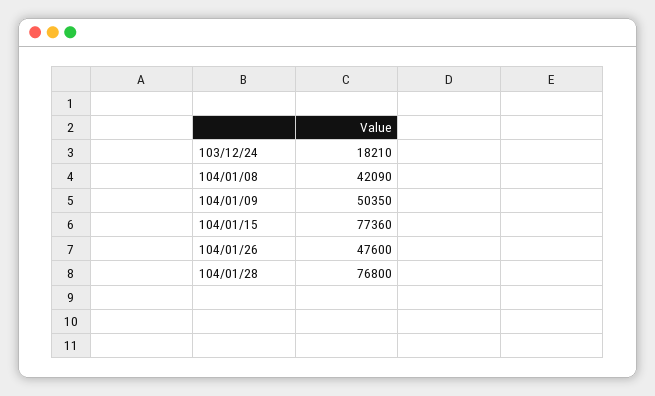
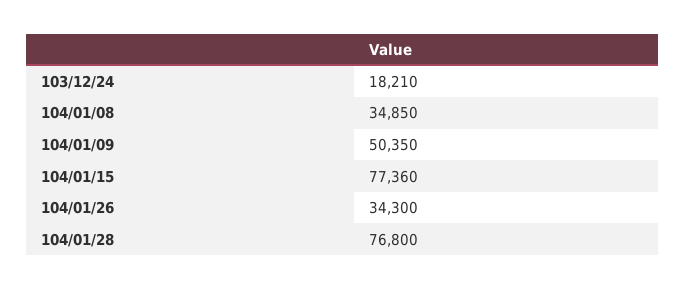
104/01/08: 42090 -> 34850
104/01/26: 47600 -> 34300

